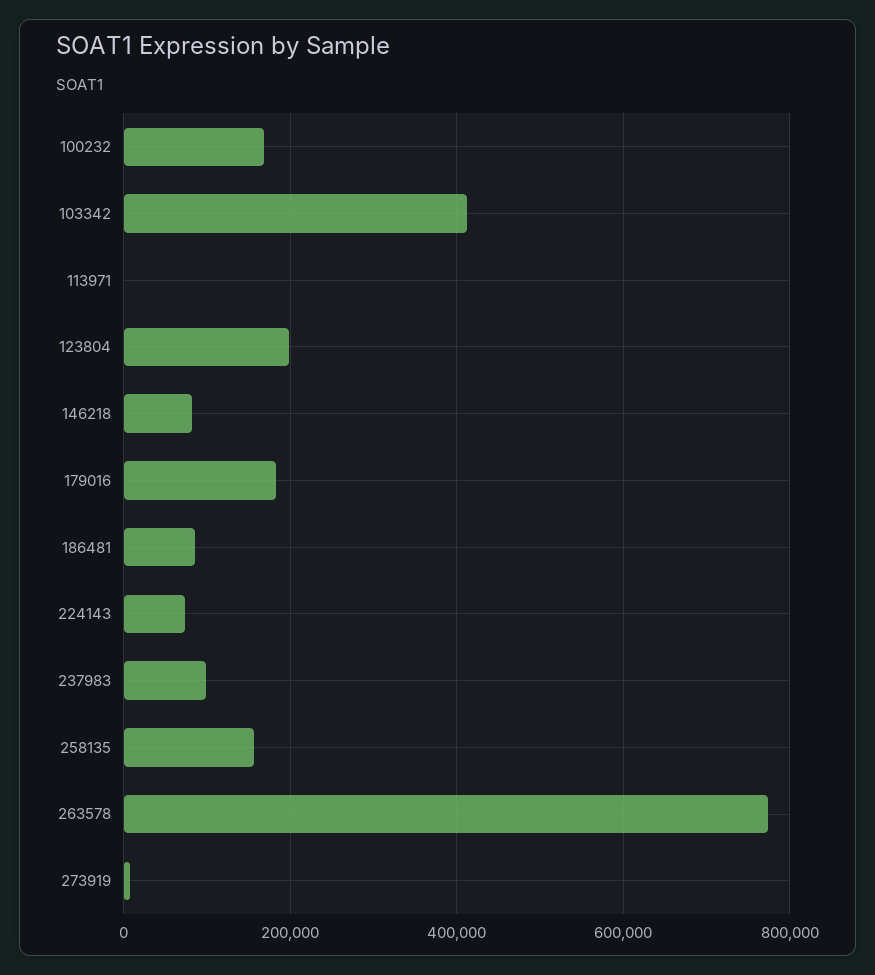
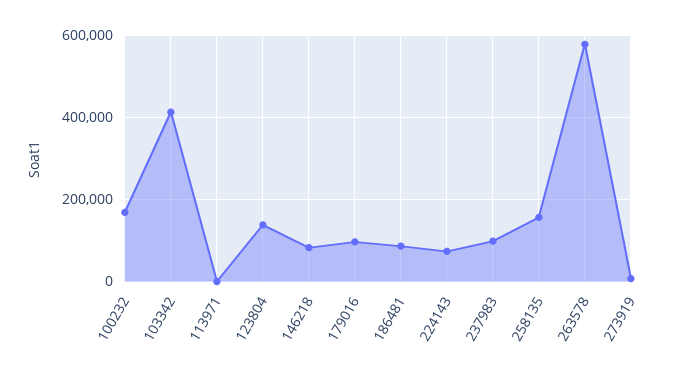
123804: 200000 -> 140000
179016: 180000 -> 100000
263578: 780000 -> 580000

